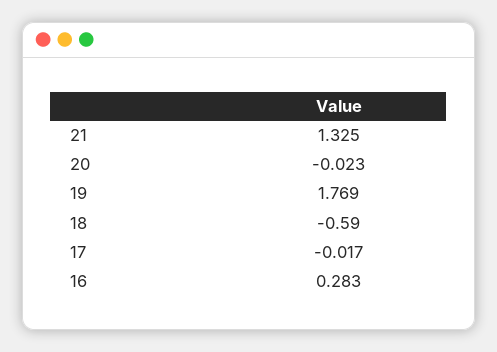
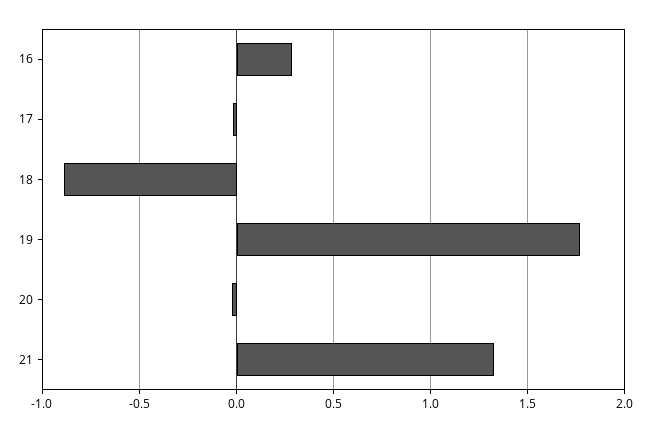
18: -0.59 -> -0.9

